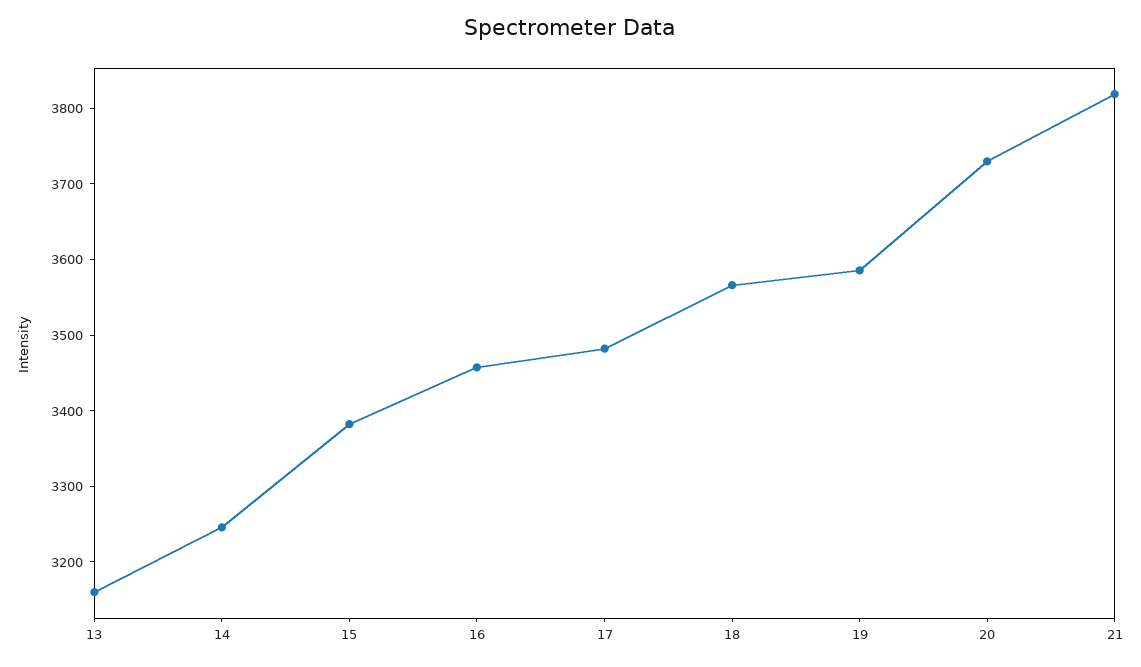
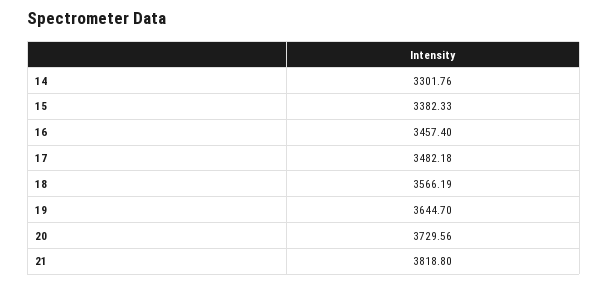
13: 3160 -> none
14: 3240 -> 3301.76
19: 3580 -> 3644.7

